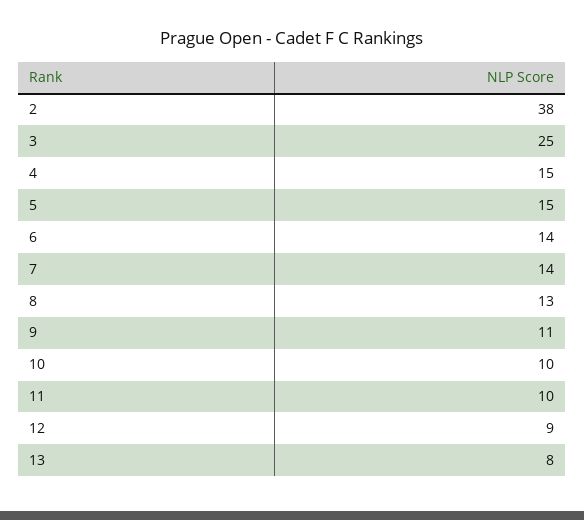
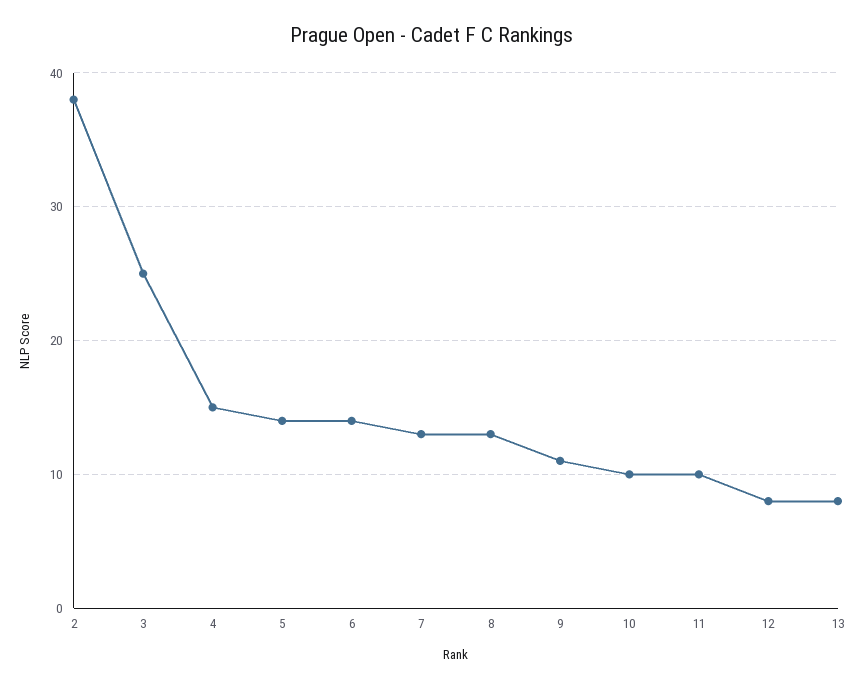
5: 15 -> 14
7: 14 -> 13
12: 9 -> 8

